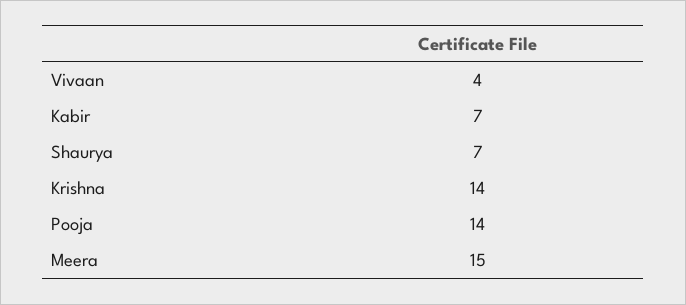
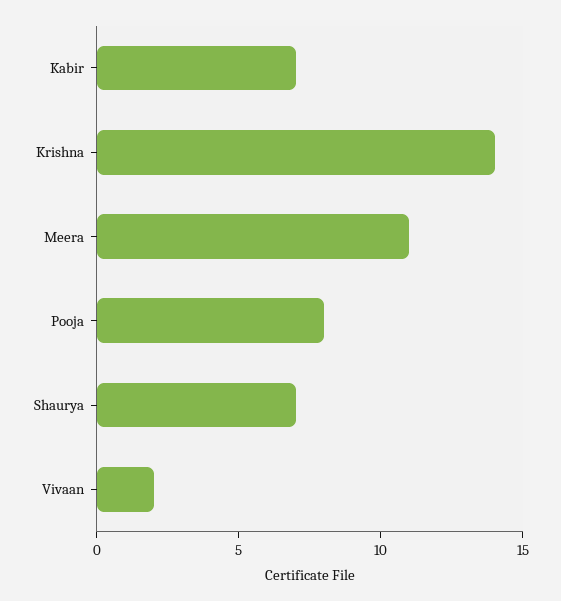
Vivaan: 4 -> 2
Pooja: 14 -> 8
Meera: 15 -> 11

